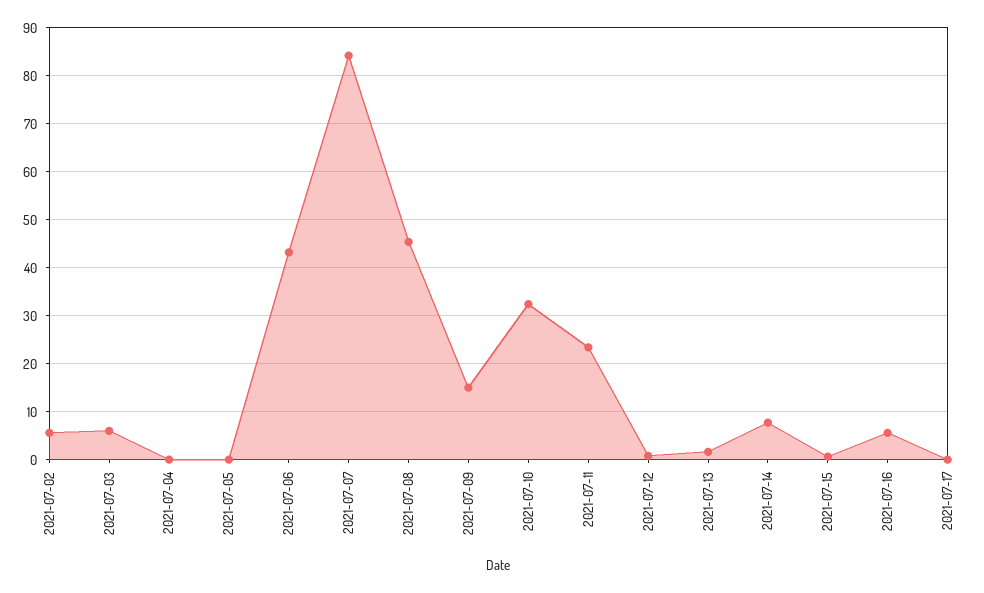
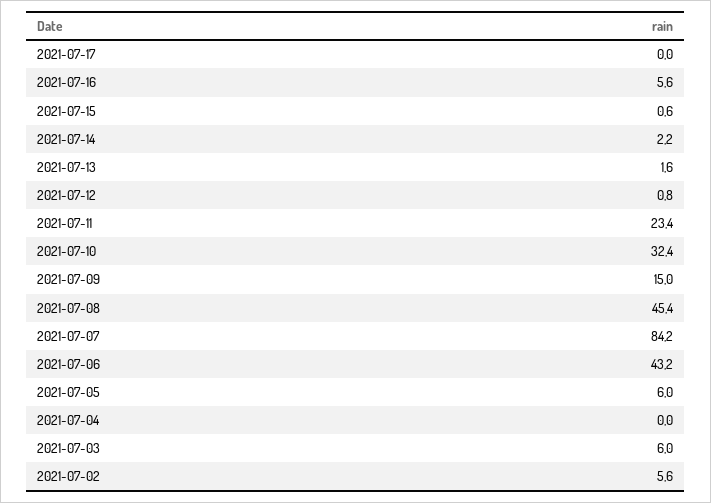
2021-07-05: 0 -> 6
2021-07-14: 8 -> 2.2

